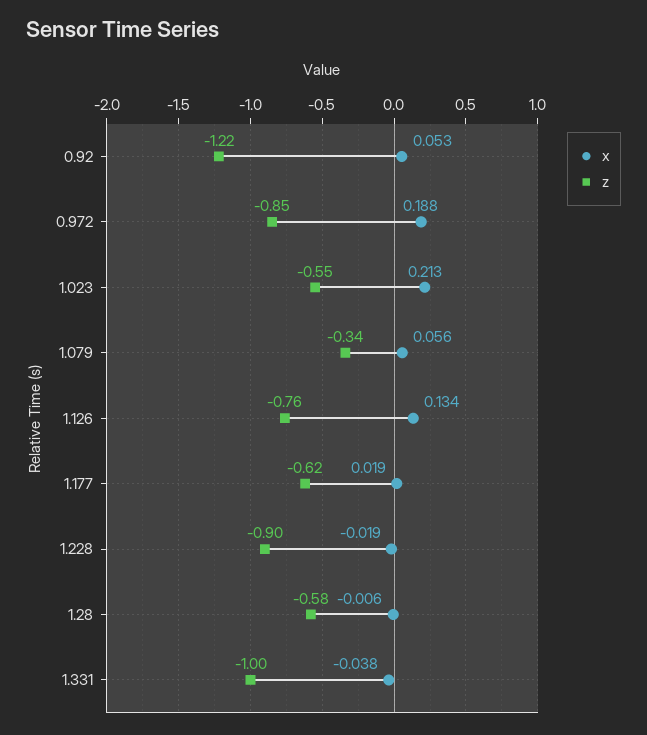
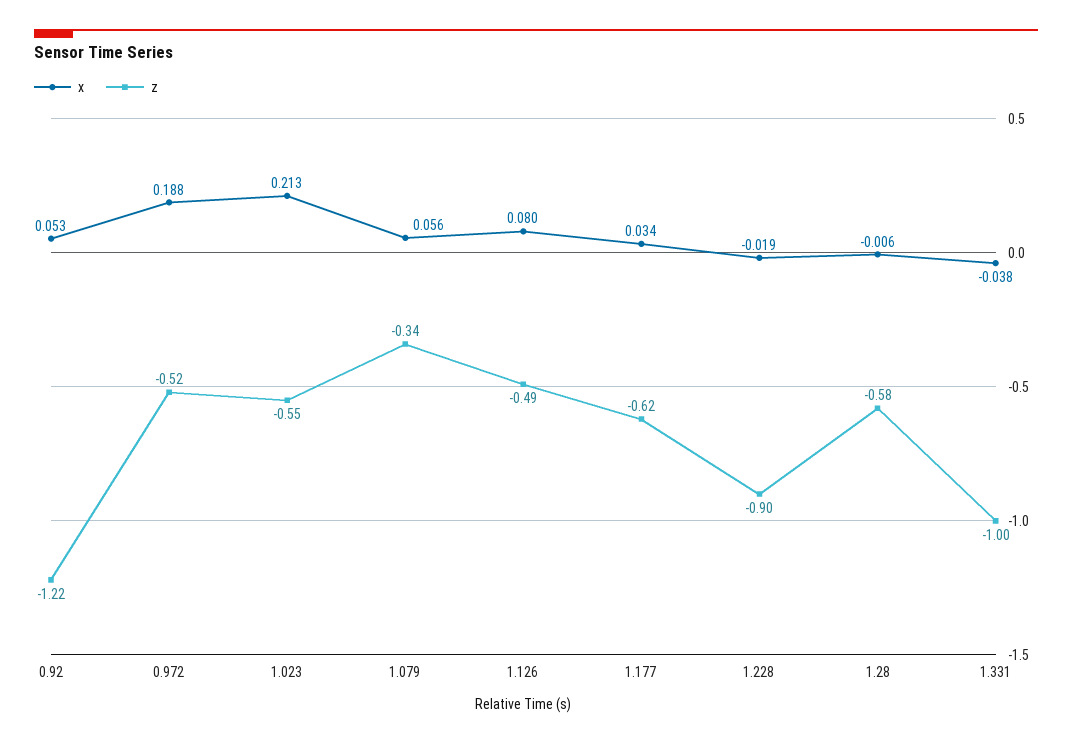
z, 0.972: -0.85 -> -0.52
x, 1.126: 0.134 -> 0.08
z, 1.126: -0.76 -> -0.49
x, 1.177: 0.019 -> 0.034

